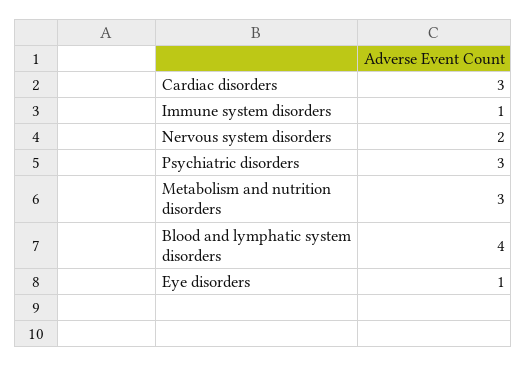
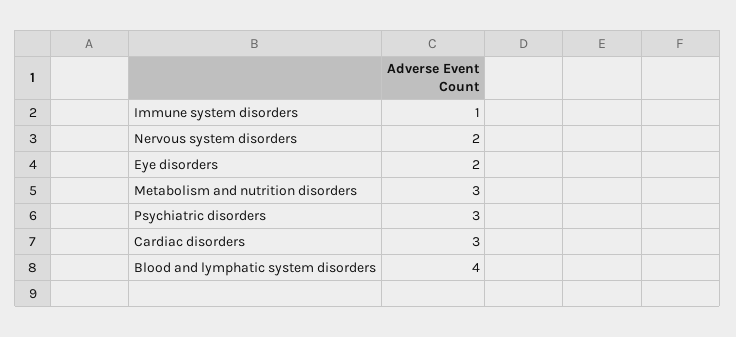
Eye disorders: 1 -> 2

